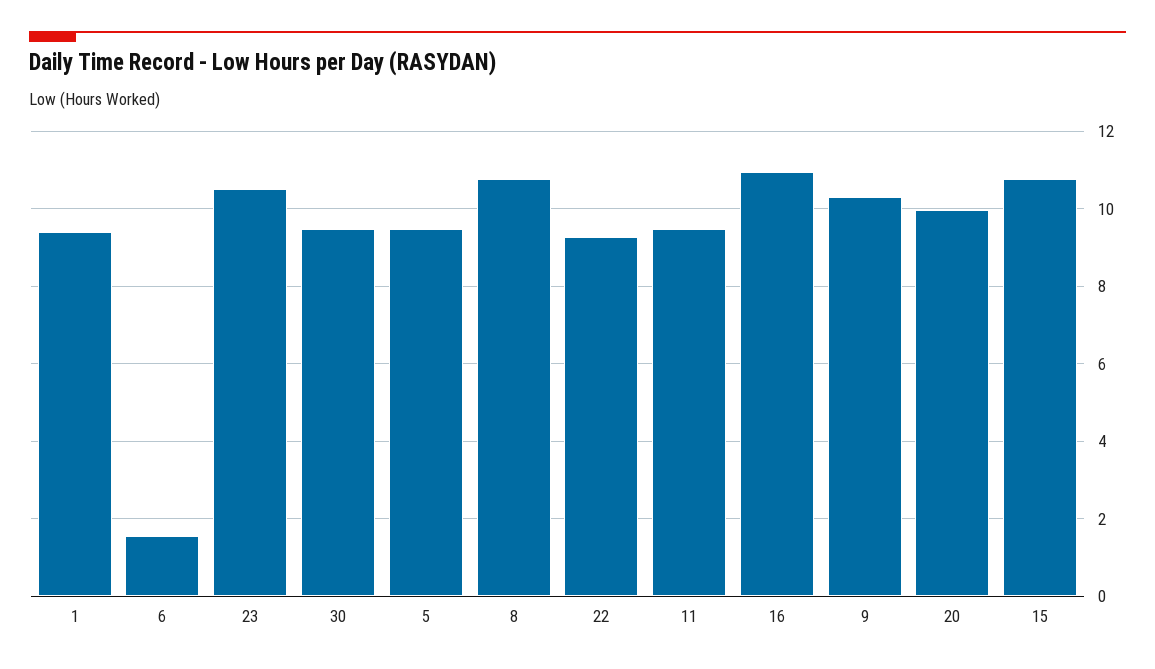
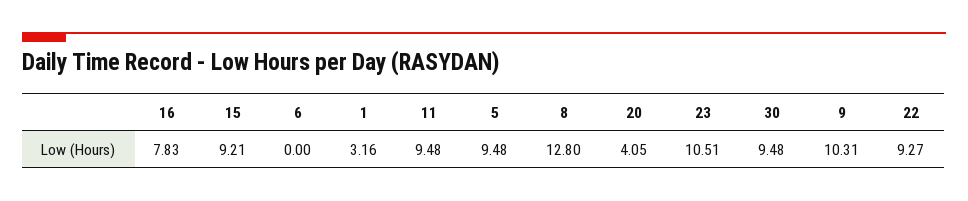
1: 9.4 -> 3.16
6: 1.6 -> 0
8: 10.8 -> 12.8
16: 11 -> 7.83
20: 10 -> 4.05
15: 10.8 -> 9.21

